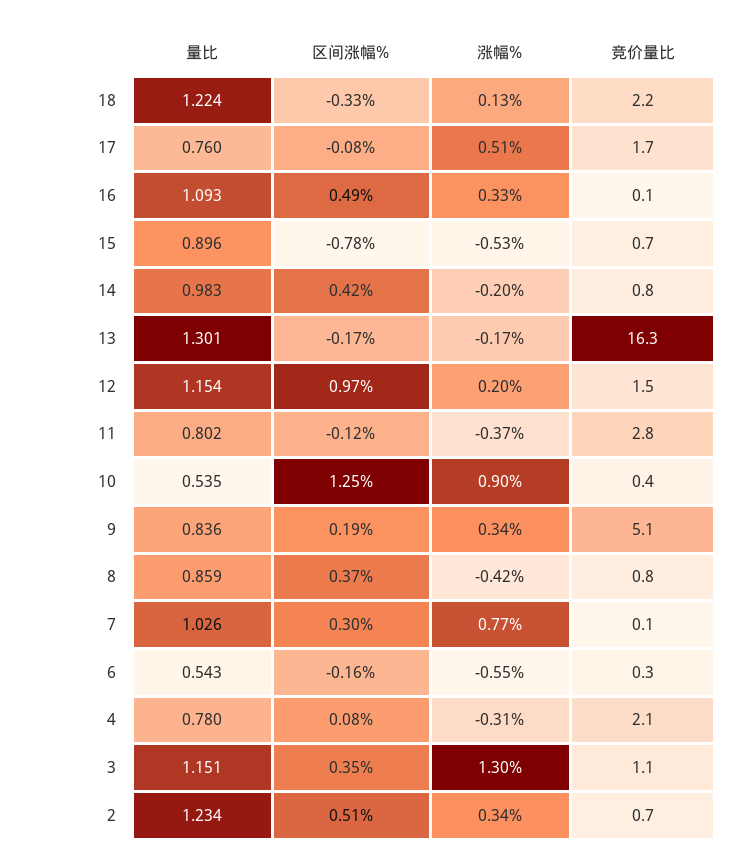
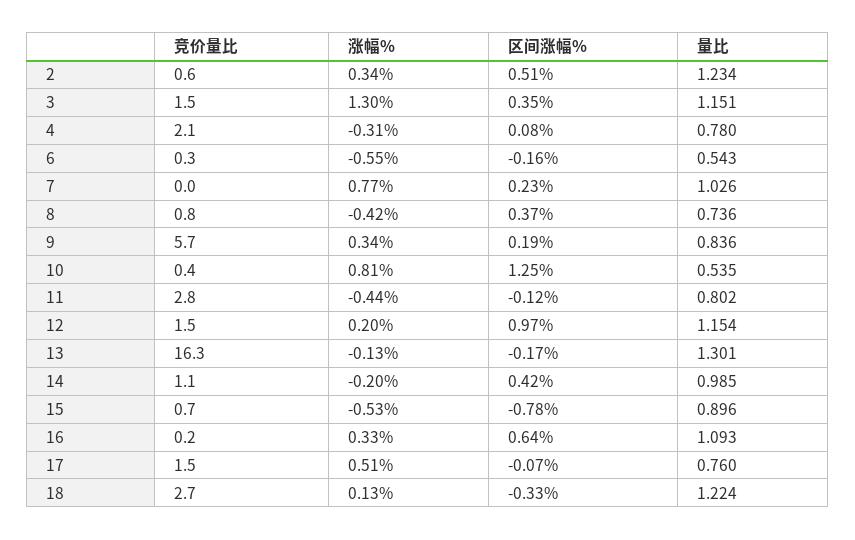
竞价量比, 18: 2.2 -> 2.7
区间涨幅%, 17: -0.08 -> -0.07
竞价量比, 17: 1.7 -> 1.5
区间涨幅%, 16: 0.49 -> 0.64
竞价量比, 16: 0.1 -> 0.2
量比, 14: 0.983 -> 0.985
竞价量比, 14: 0.8 -> 1.1
涨幅%, 13: -0.17 -> -0.13
涨幅%, 11: -0.37 -> -0.44
涨幅%, 10: 0.9 -> 0.81
竞价量比, 9: 5.1 -> 5.7
量比, 8: 0.859 -> 0.736
区间涨幅%, 7: 0.3 -> 0.23
竞价量比, 7: 0.1 -> 0
竞价量比, 3: 1.1 -> 1.5
竞价量比, 2: 0.7 -> 0.6

